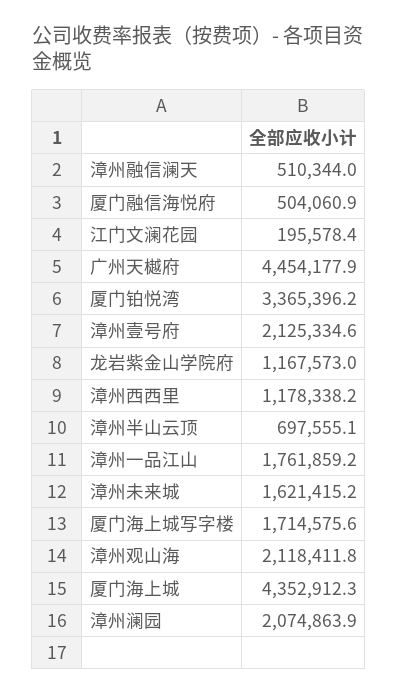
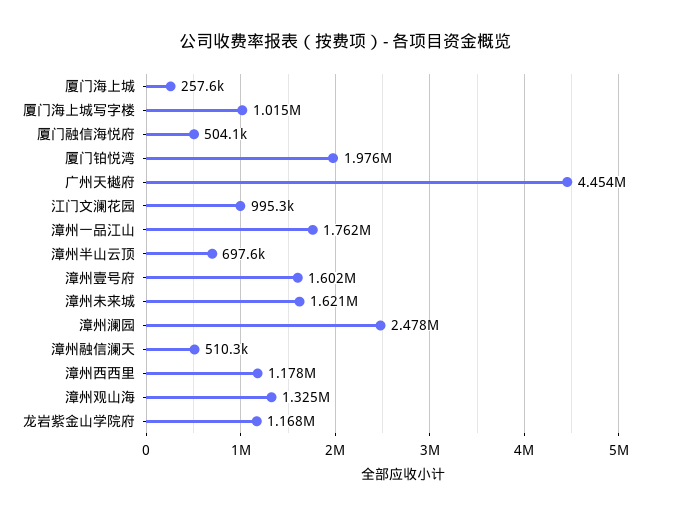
江门文澜花园: 195578.4 -> 995300
厦门铂悦湾: 3365396.2 -> 1976000
漳州壹号府: 2125334.6 -> 1602000
厦门海上城写字楼: 1714575.6 -> 1015000
漳州观山海: 2118411.8 -> 1325000
厦门海上城: 4352912.3 -> 257600
漳州澜园: 2074863.9 -> 2478000

